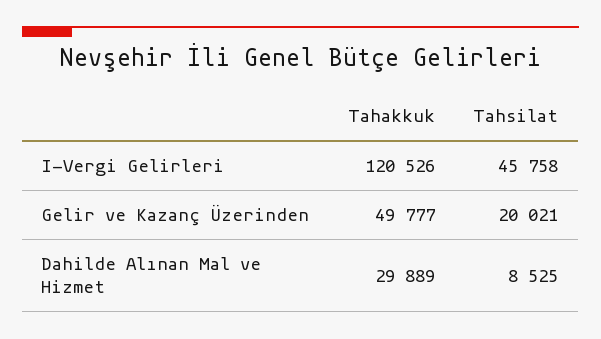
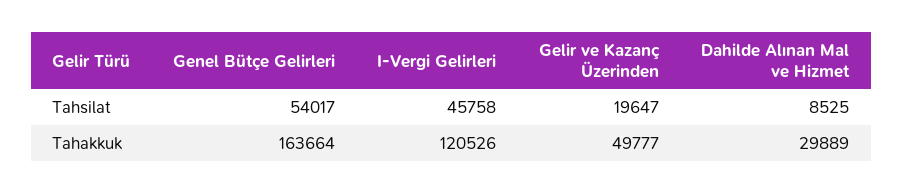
Tahsilat, Gelir ve Kazanç Üzerinden: 20021 -> 19647
Tahsilat, Genel Bütçe Gelirleri: none -> 54017
Tahakkuk, Genel Bütçe Gelirleri: none -> 163664

